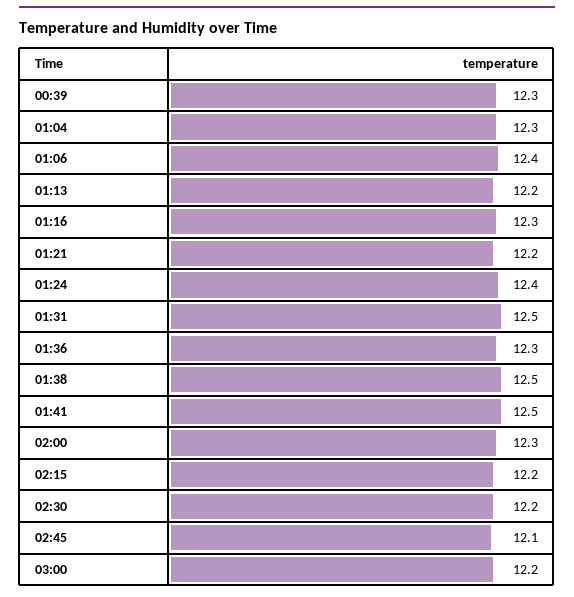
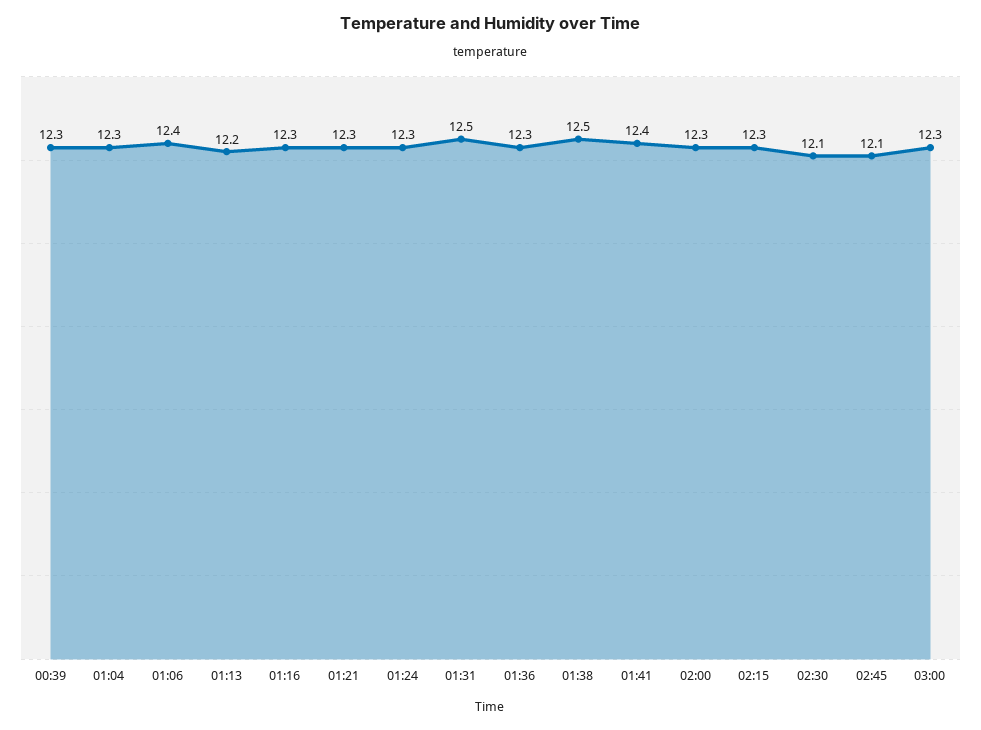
01:21: 12.2 -> 12.3
01:24: 12.4 -> 12.3
01:41: 12.5 -> 12.4
02:15: 12.2 -> 12.3
02:30: 12.2 -> 12.1
03:00: 12.2 -> 12.3

